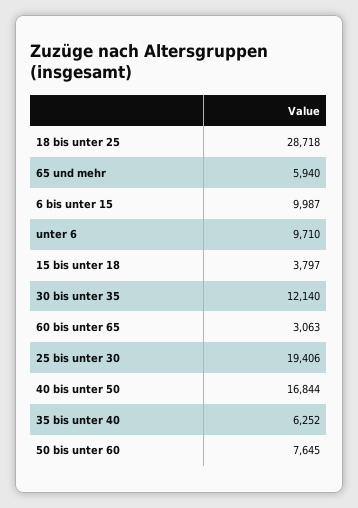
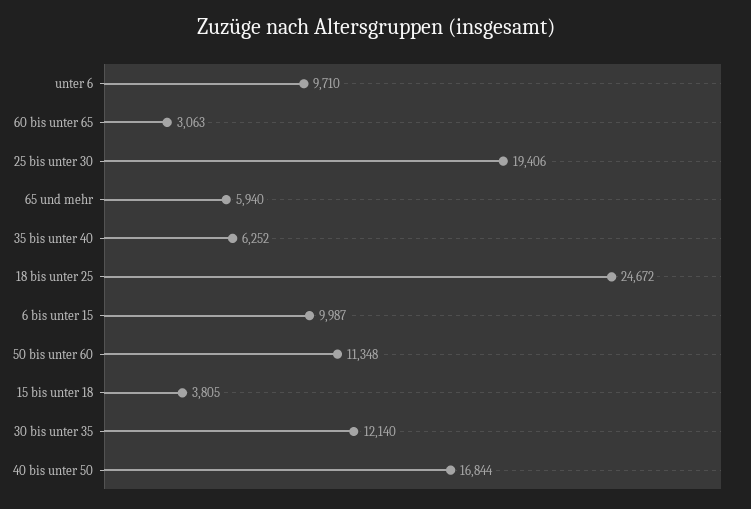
18 bis unter 25: 28718 -> 24672
15 bis unter 18: 3797 -> 3805
50 bis unter 60: 7645 -> 11348

